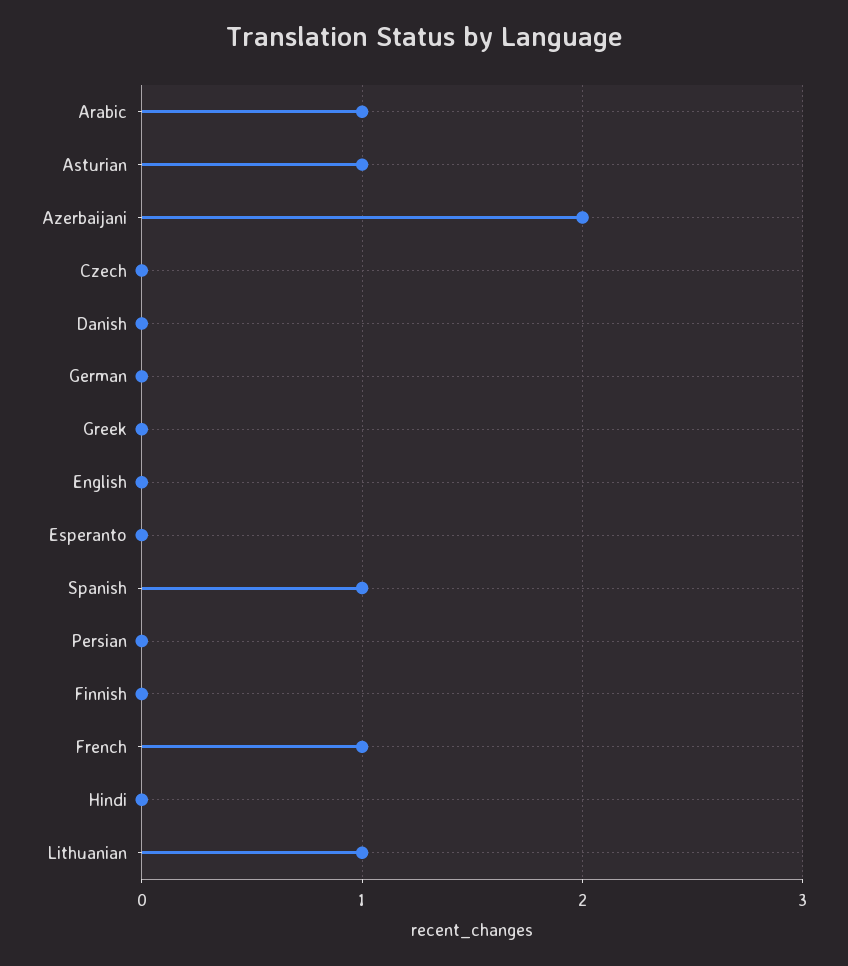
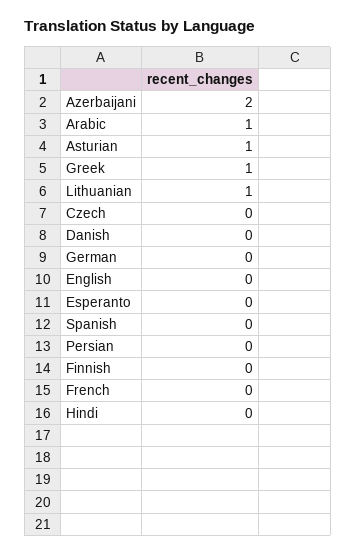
Greek: 0 -> 1
Spanish: 1 -> 0
French: 1 -> 0

